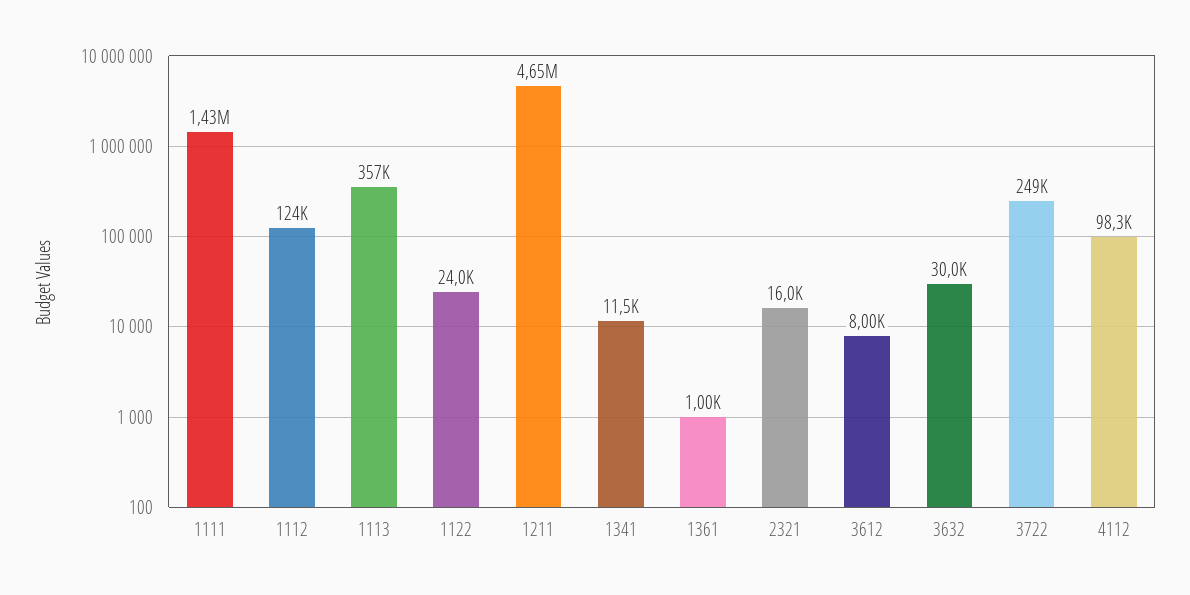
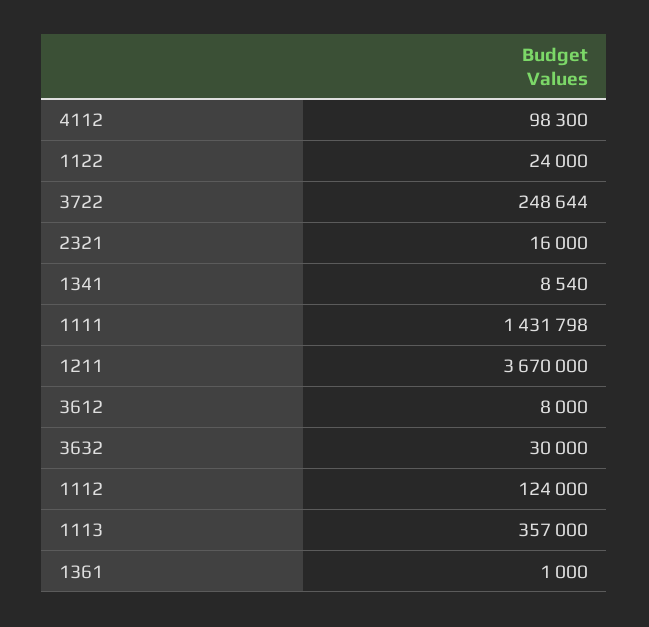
1211: 4650000 -> 3670000
1341: 11500 -> 8540

